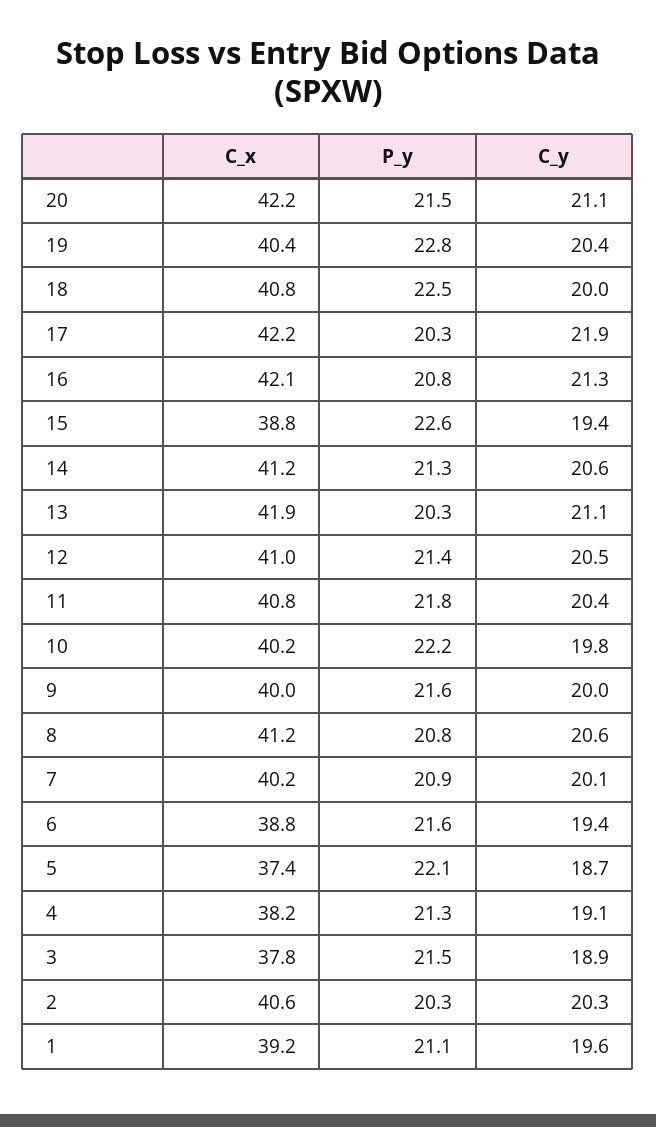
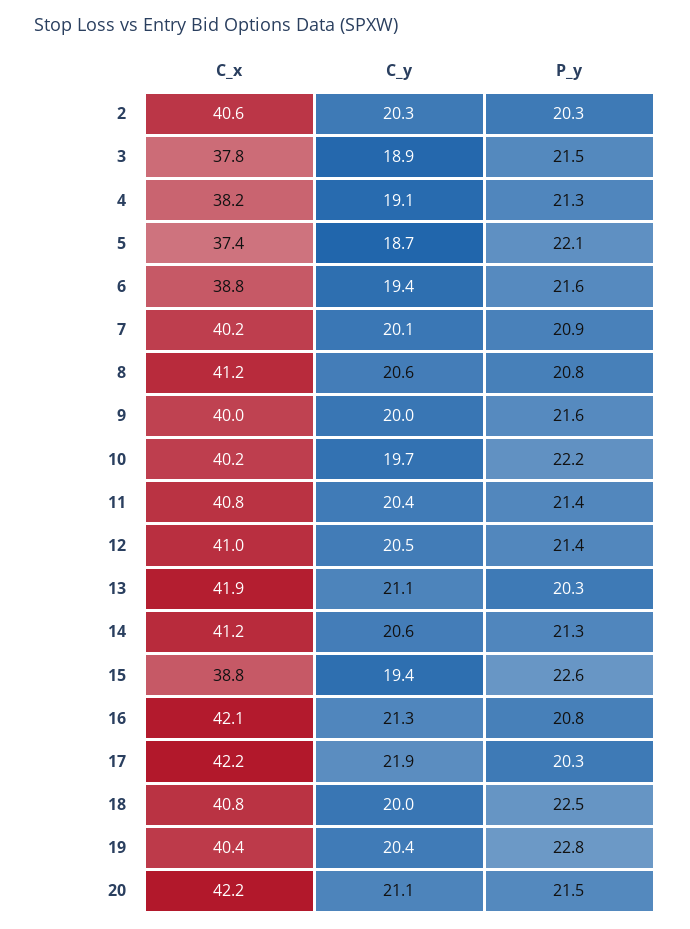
P_y, 11: 21.8 -> 21.4
C_y, 10: 19.8 -> 19.7
C_x, 1: 39.2 -> none
P_y, 1: 21.1 -> none
C_y, 1: 19.6 -> none

